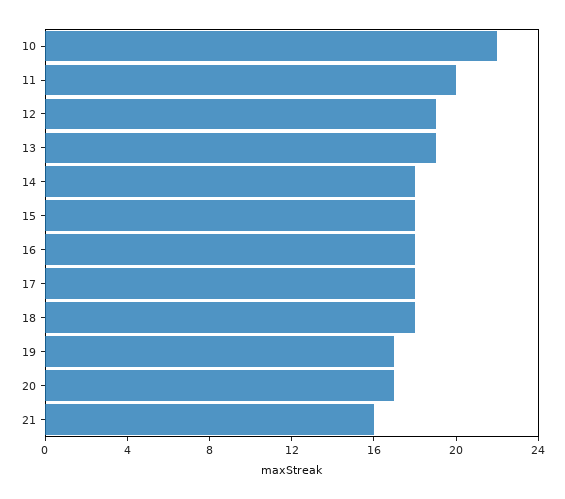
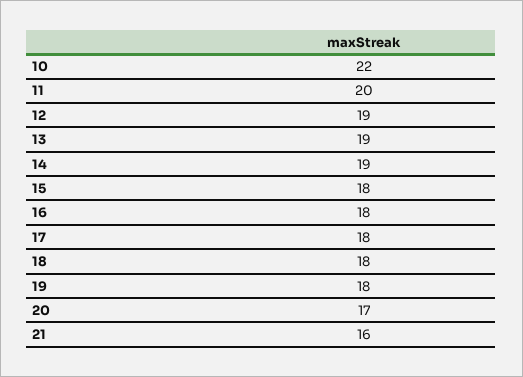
14: 18 -> 19
19: 17 -> 18

